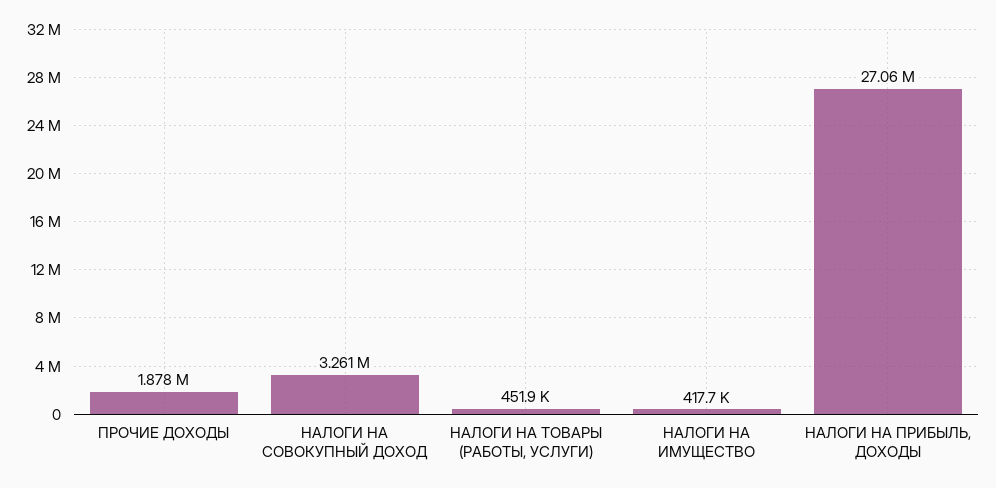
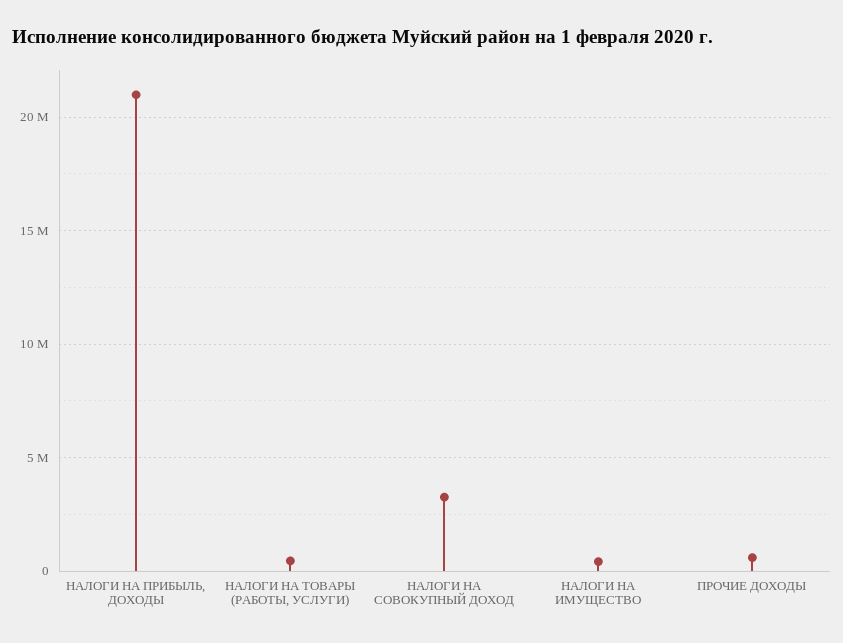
ПРОЧИЕ ДОХОДЫ: 1878000 -> 500000
НАЛОГИ НА ПРИБЫЛЬ, ДОХОДЫ: 27060000 -> 21000000

